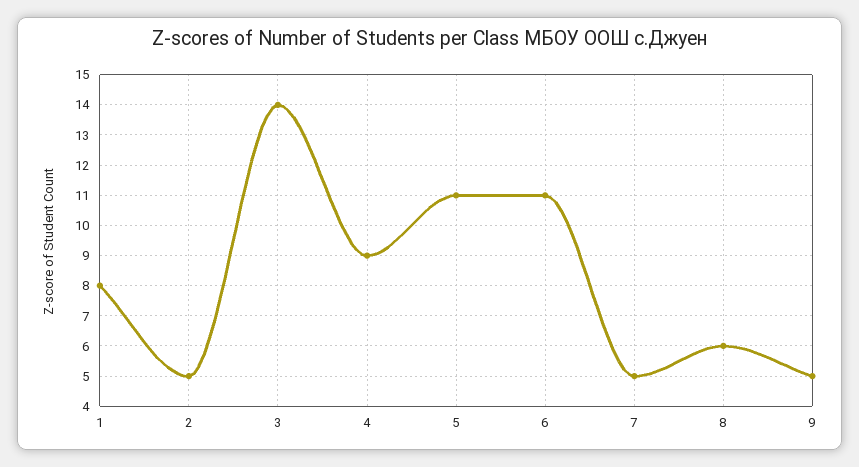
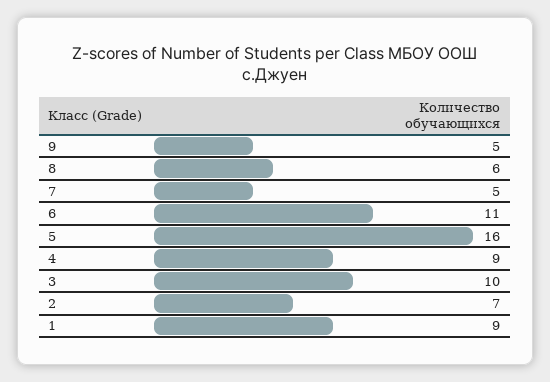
1: 8 -> 9
2: 5 -> 7
3: 14 -> 10
5: 11 -> 16

